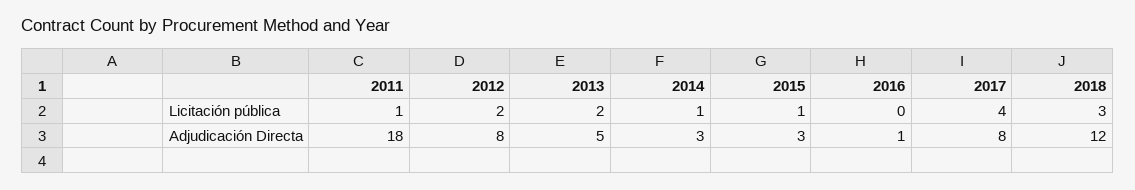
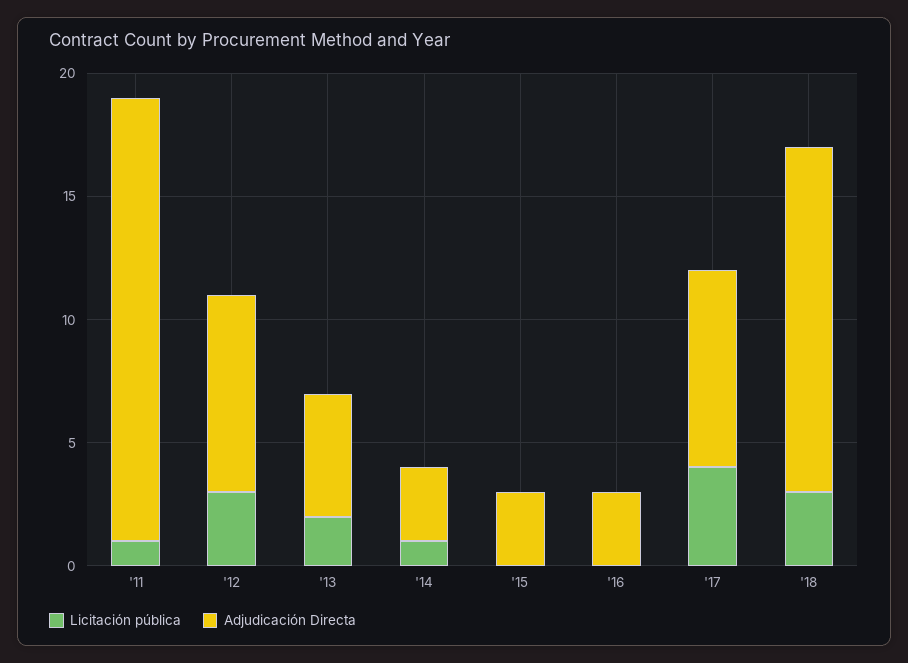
Licitación pública, 2012: 2 -> 3
Licitación pública, 2015: 1 -> 0
Adjudicación Directa, 2016: 1 -> 3
Adjudicación Directa, 2018: 12 -> 14

